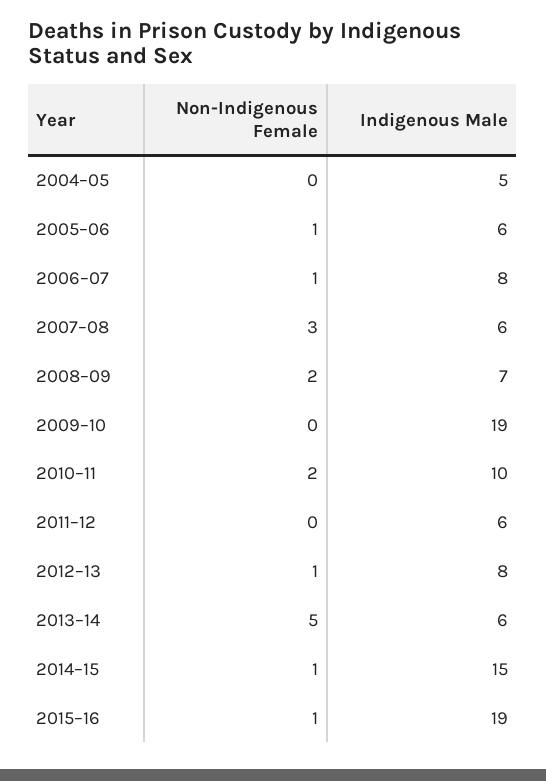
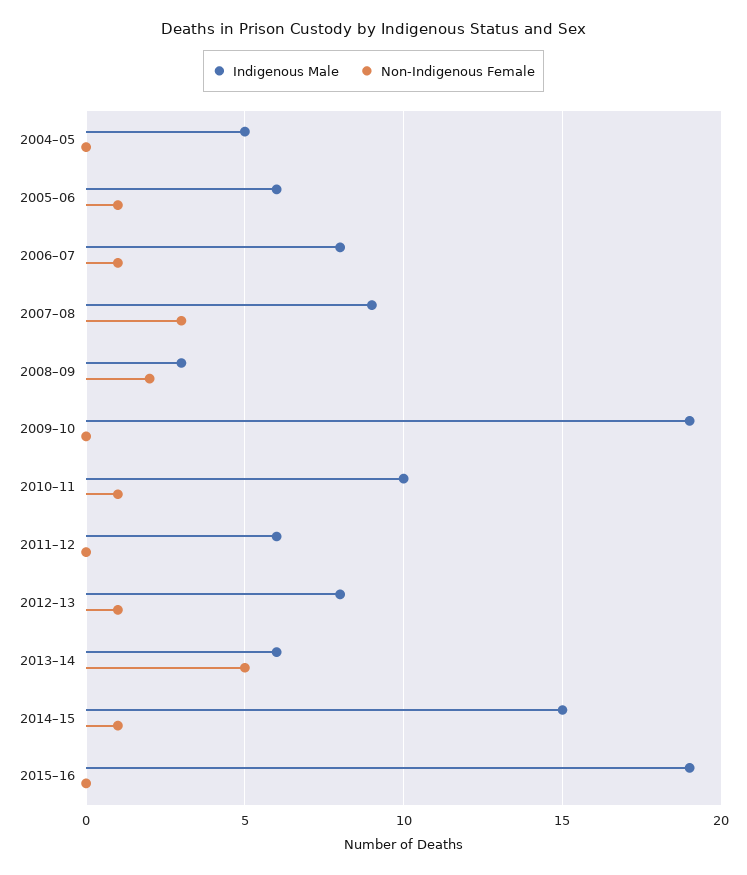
Indigenous Male, 2007–08: 6 -> 9
Indigenous Male, 2008–09: 7 -> 3
Non-Indigenous Female, 2010–11: 2 -> 1
Non-Indigenous Female, 2015–16: 1 -> 0

